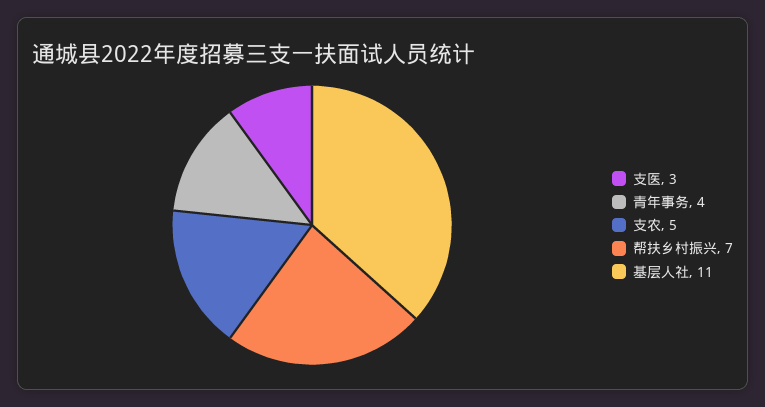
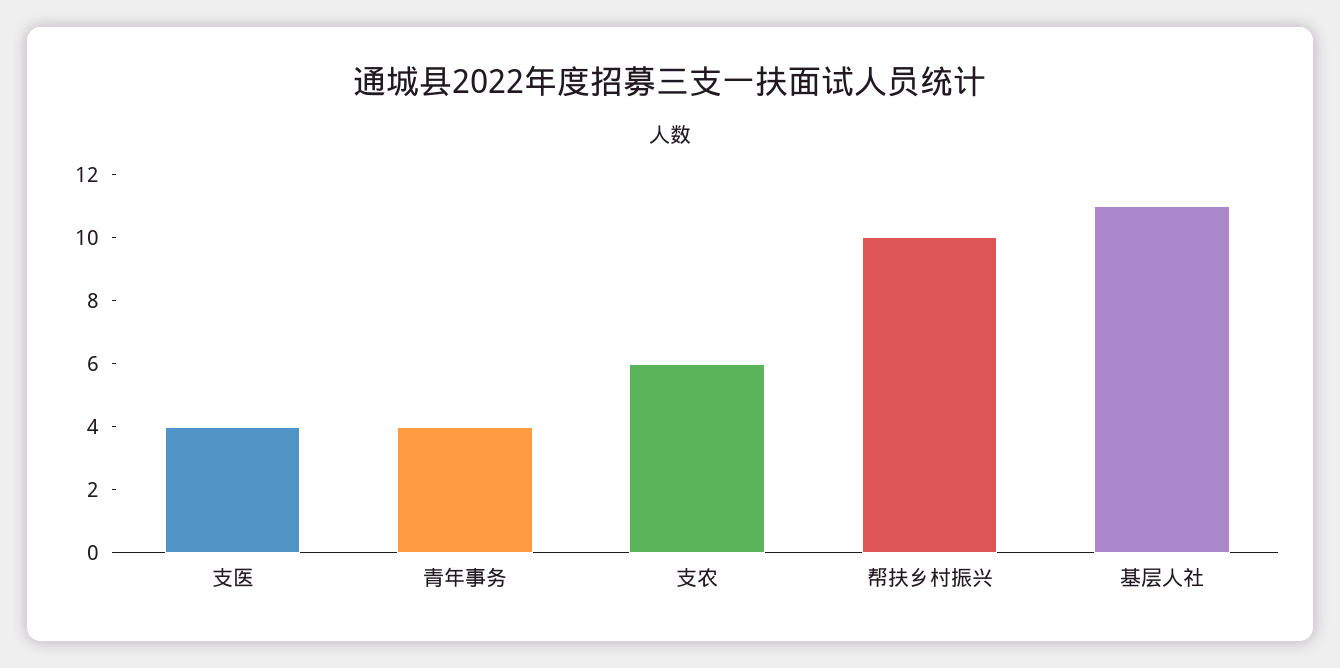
支医: 3 -> 4
支农: 5 -> 6
帮扶乡村振兴: 7 -> 10

